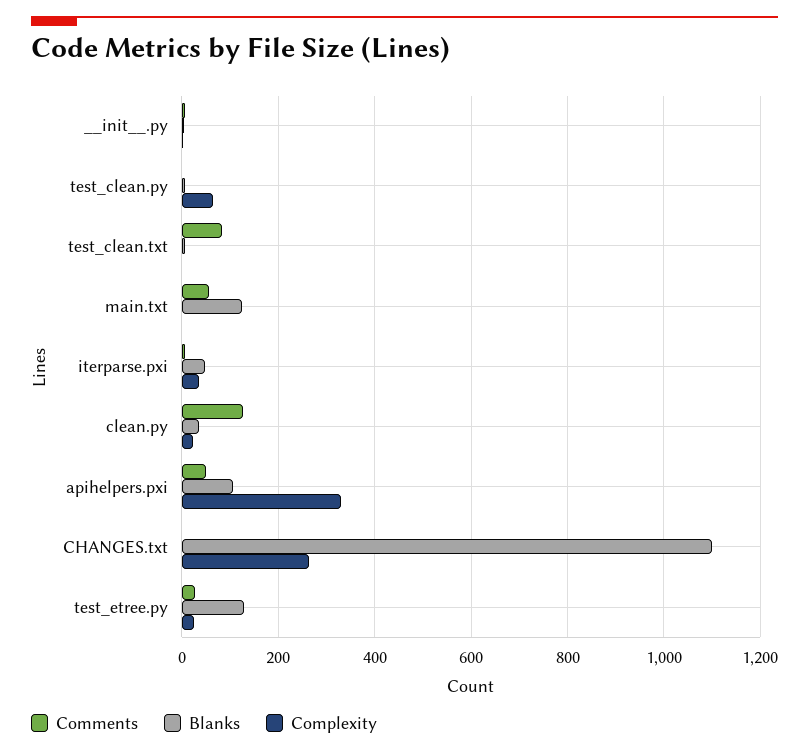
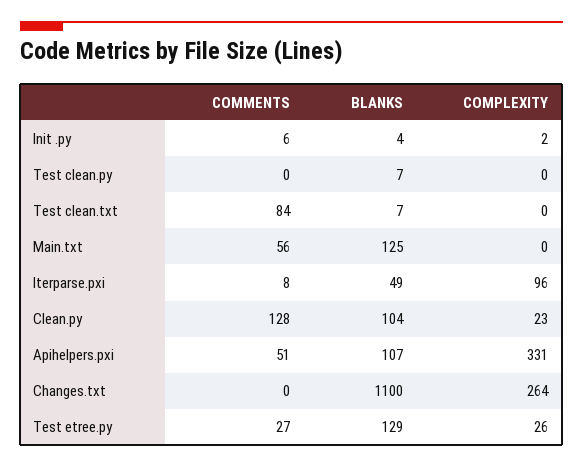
Complexity, test_clean.py: 60 -> 0
Complexity, iterparse.pxi: 40 -> 96
Blanks, clean.py: 40 -> 104

